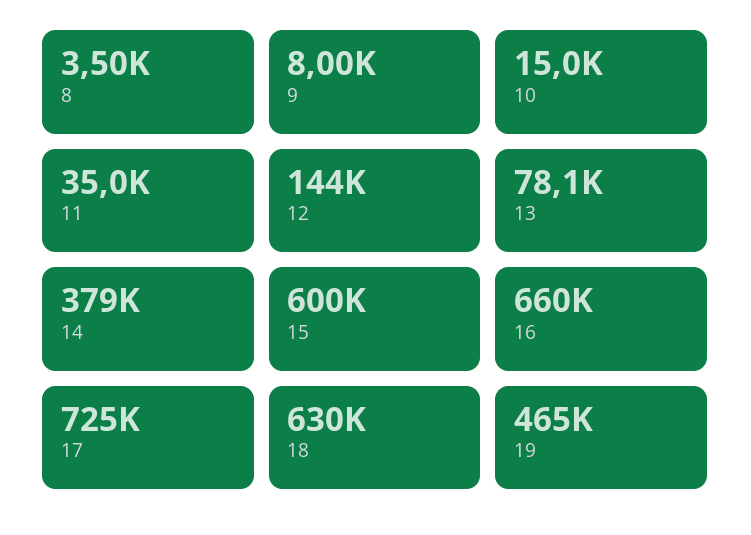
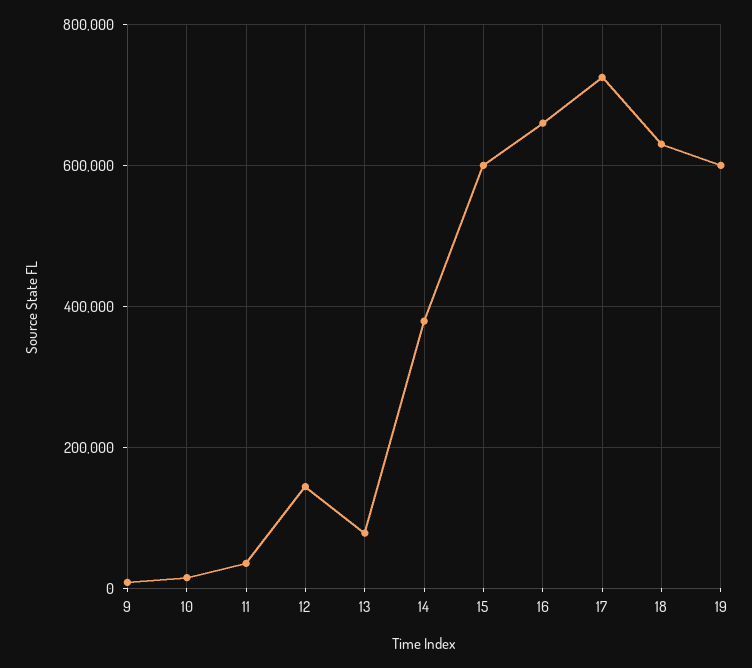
8: 3500 -> none
19: 465000 -> 600000

